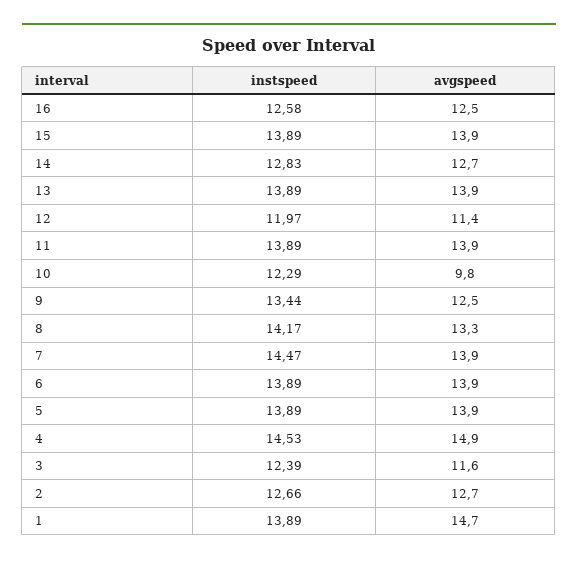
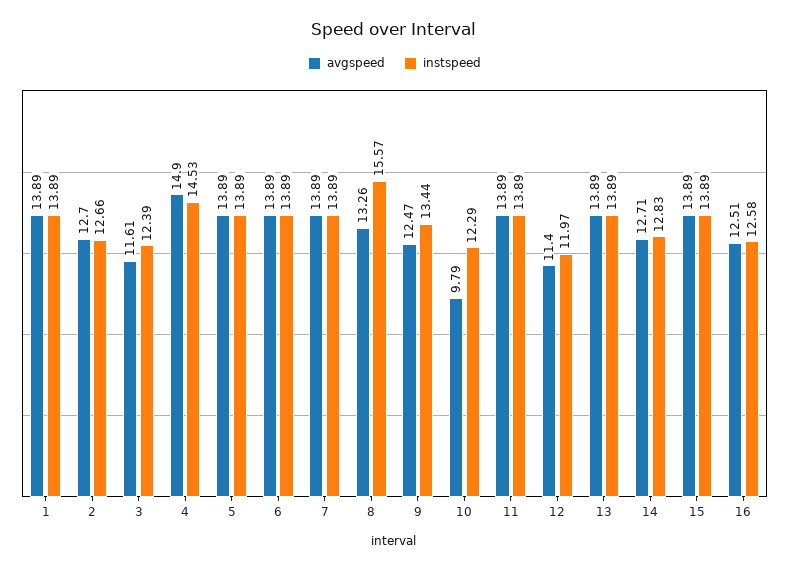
instspeed, 8: 14.17 -> 15.57
instspeed, 7: 14.47 -> 13.89
avgspeed, 1: 14.7 -> 13.89

